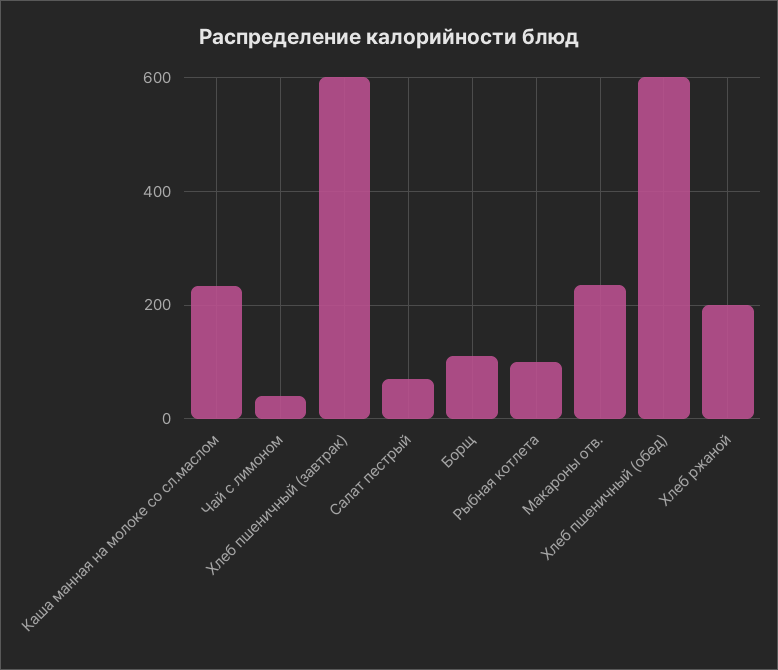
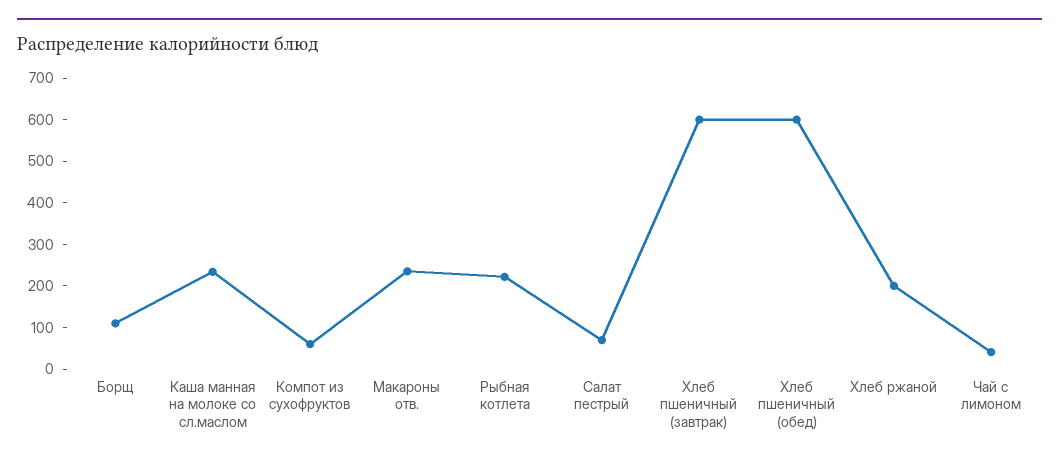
Рыбная котлета: 100 -> 220
Компот из сухофруктов: none -> 60

